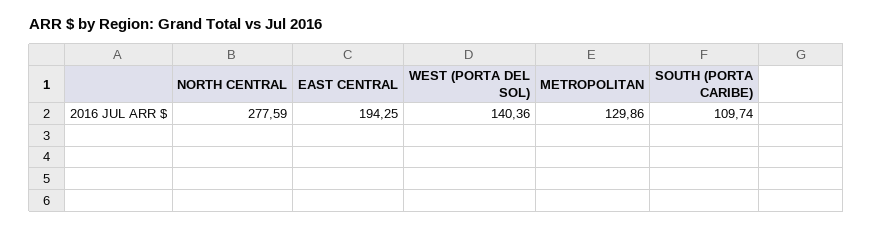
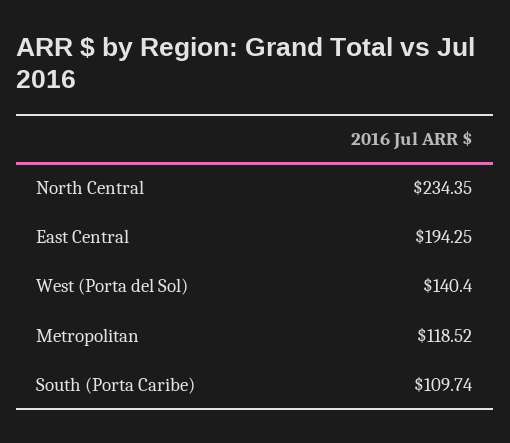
NORTH CENTRAL: 277.59 -> 234.35
WEST (PORTA DEL SOL): 140.36 -> 140.4
METROPOLITAN: 129.86 -> 118.52

